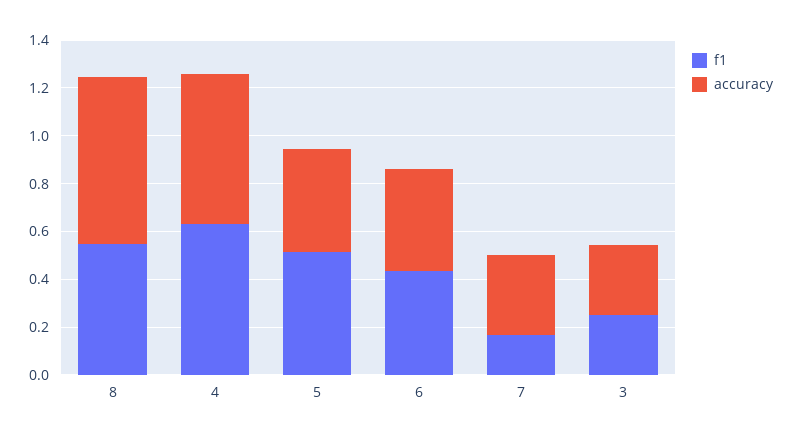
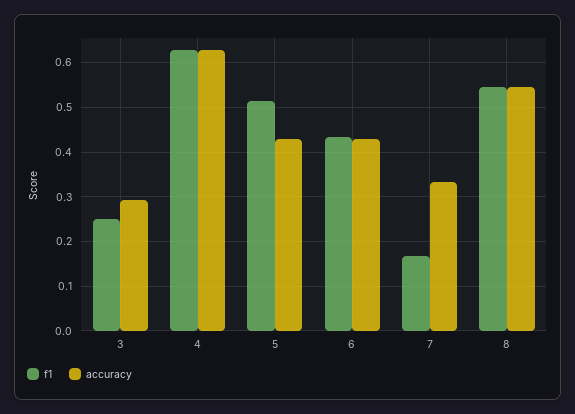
accuracy, 8: 0.7 -> 0.54

